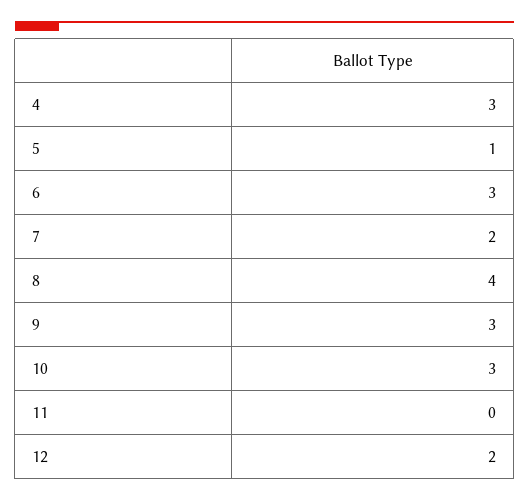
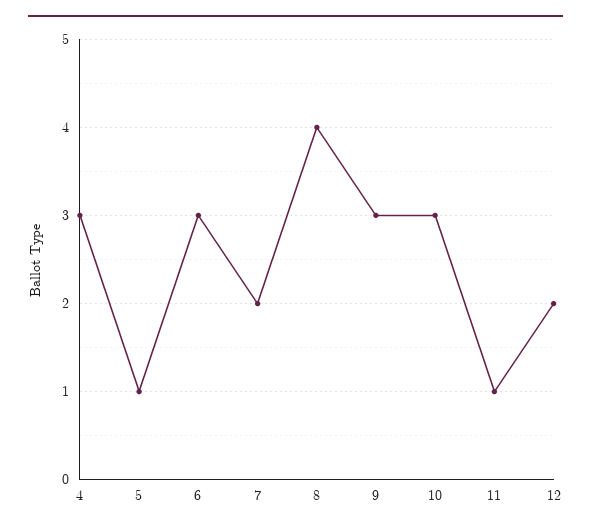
11: 0 -> 1

